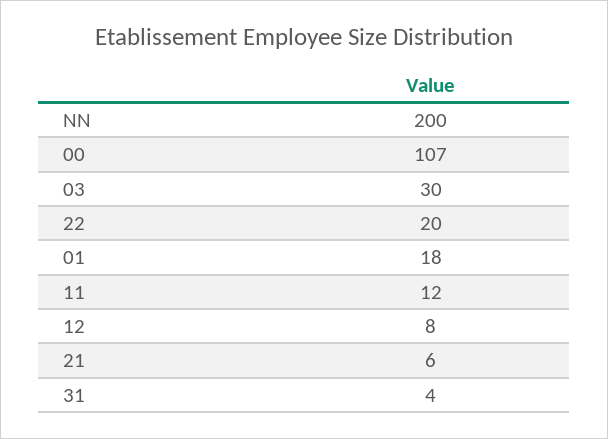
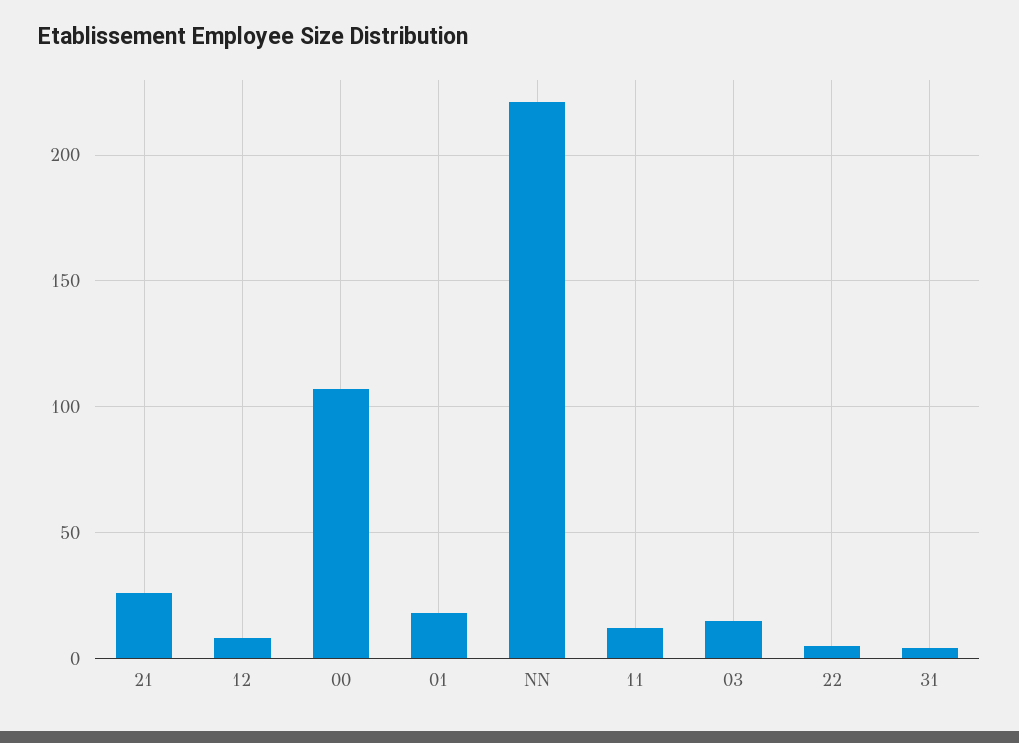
NN: 200 -> 220
03: 30 -> 15
22: 20 -> 5
21: 6 -> 25

